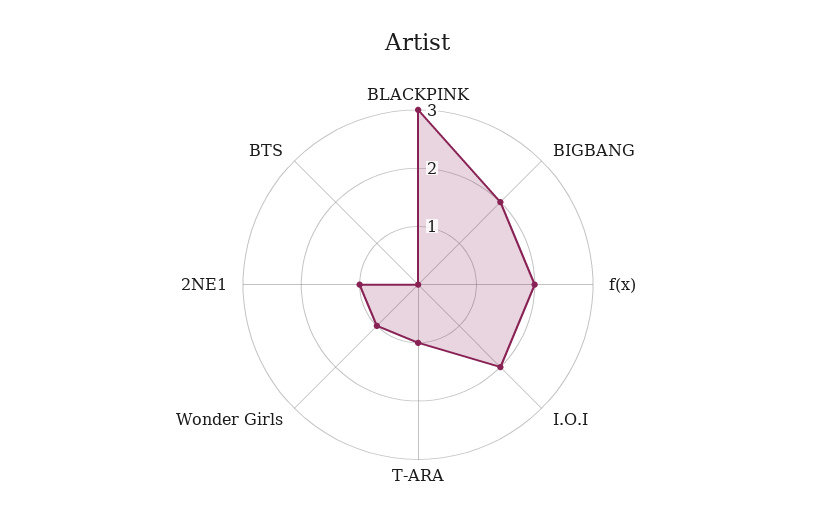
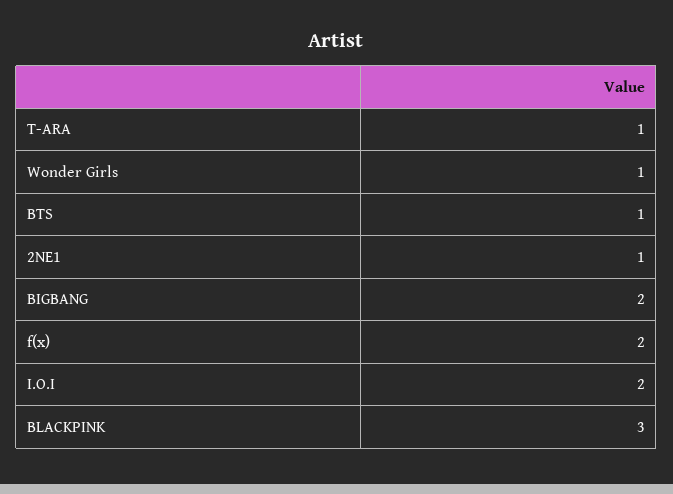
BTS: 0 -> 1

